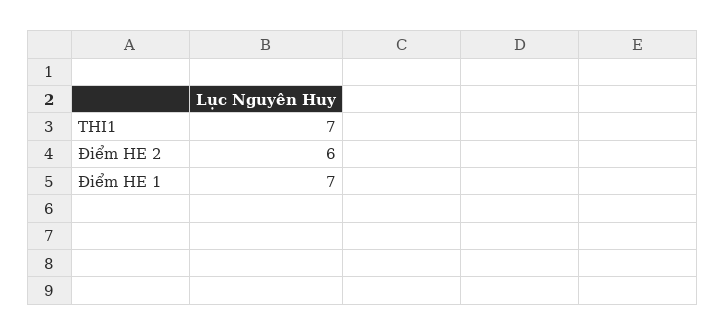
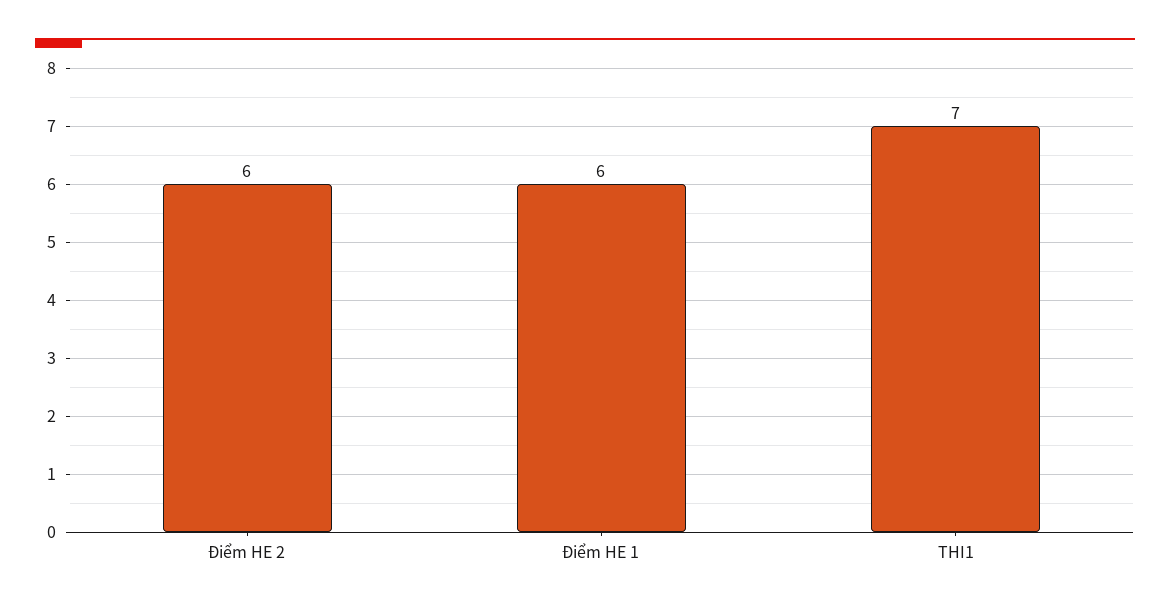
Điểm HE 1: 7 -> 6

